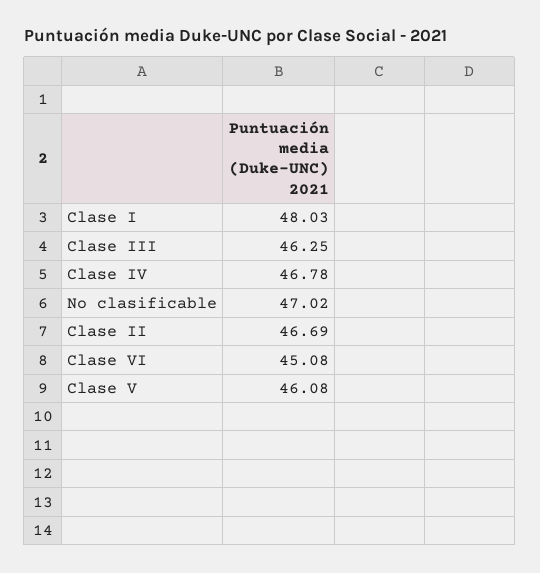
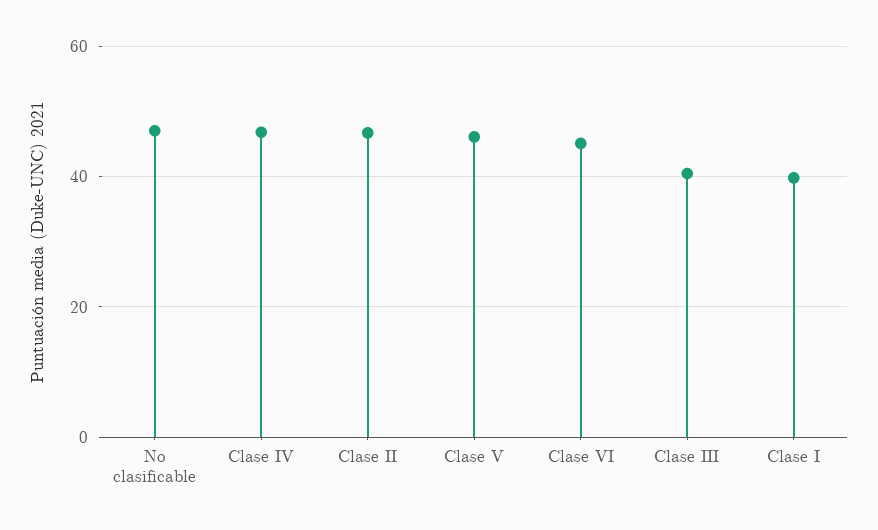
Clase I: 48.03 -> 40
Clase III: 46.25 -> 40

